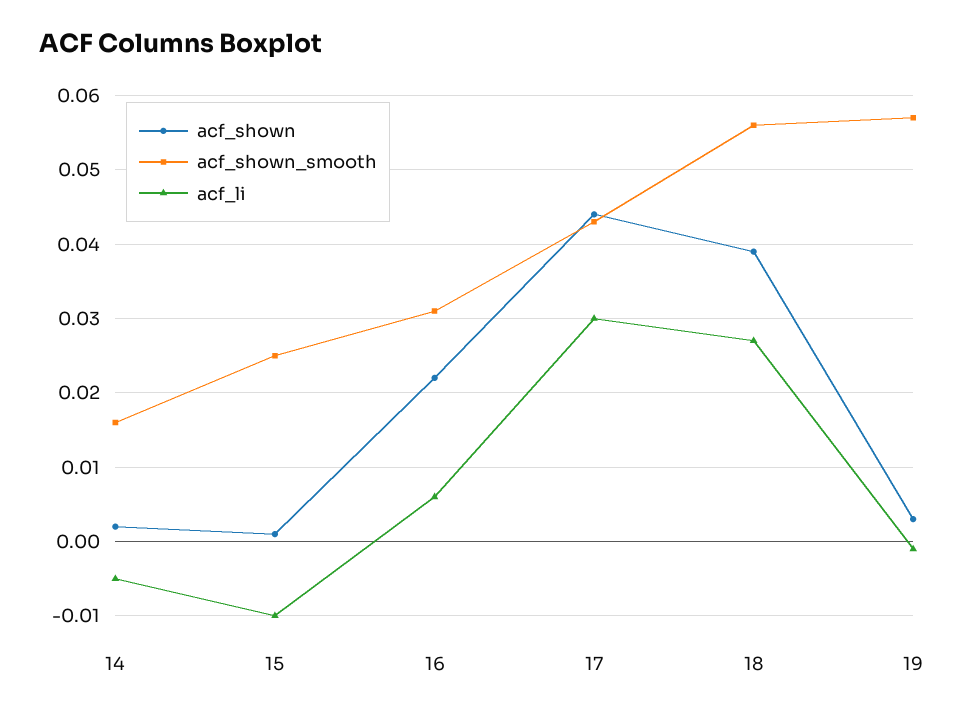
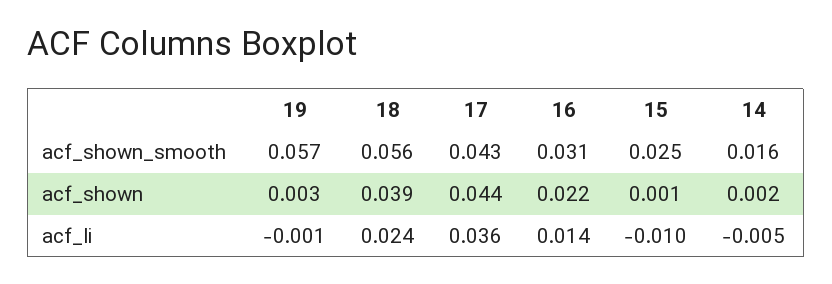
acf_li, 16: 0.006 -> 0.014
acf_li, 17: 0.03 -> 0.036
acf_li, 18: 0.027 -> 0.024

